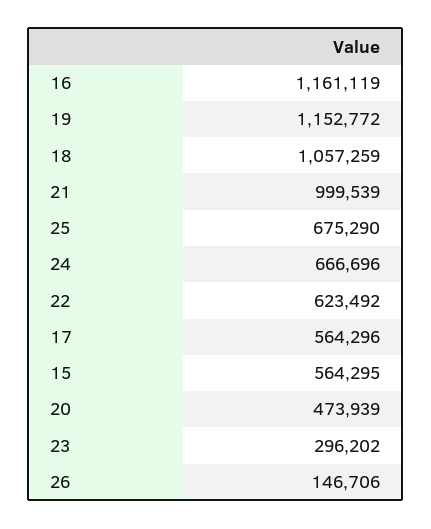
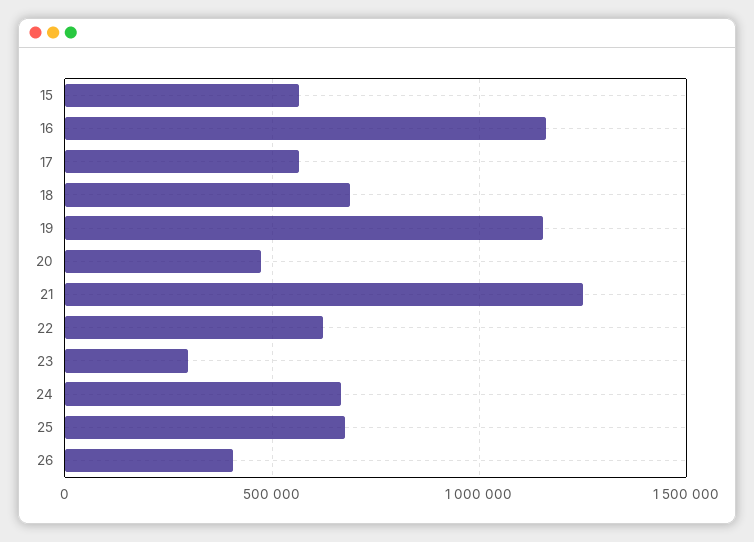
18: 1057259 -> 700000
21: 999539 -> 1250000
26: 146706 -> 400000

